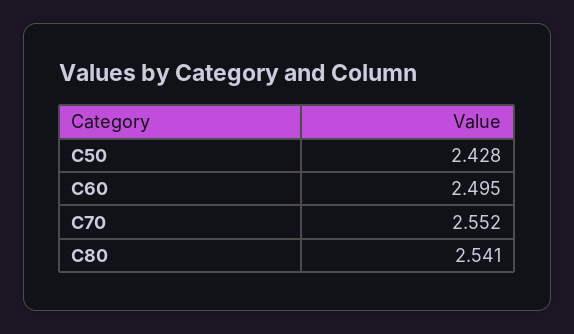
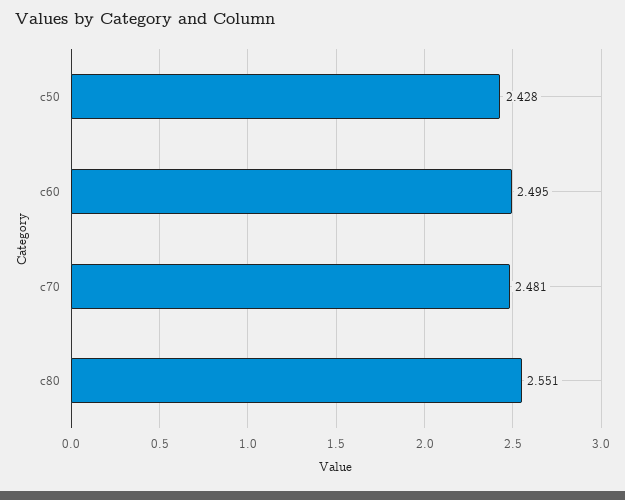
C70: 2.552 -> 2.481
C80: 2.541 -> 2.551

